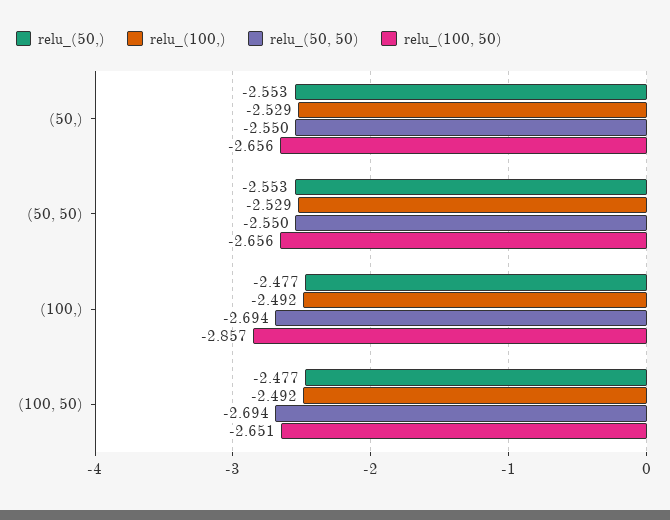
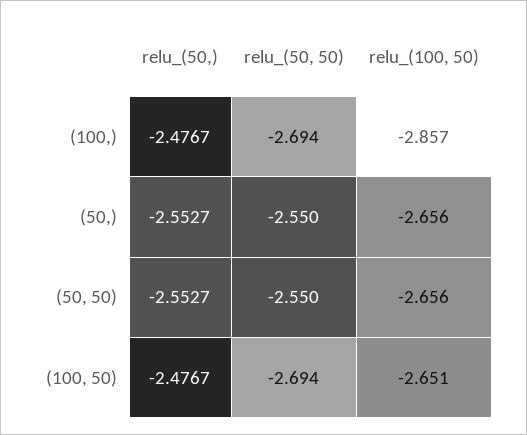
relu_(100,), (50,): -2.529 -> none
relu_(100,), (50, 50): -2.529 -> none
relu_(100,), (100,): -2.492 -> none
relu_(100,), (100, 50): -2.492 -> none

